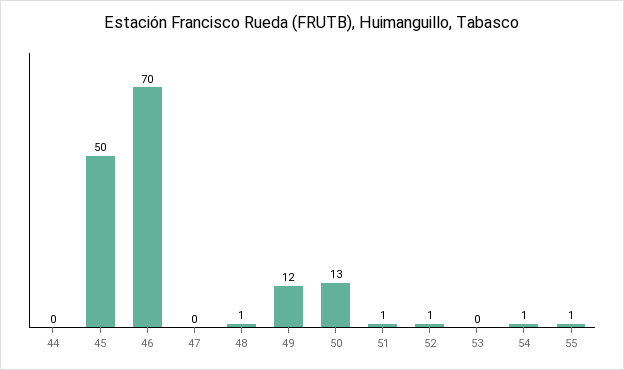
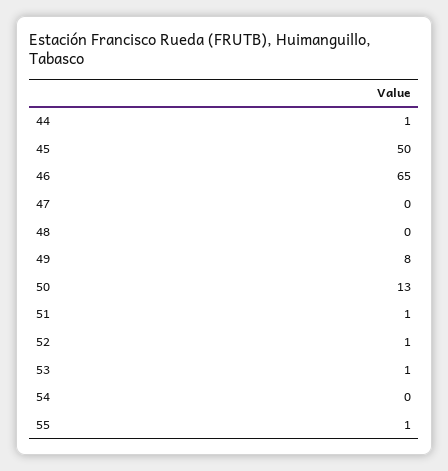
44: 0 -> 1
46: 70 -> 65
48: 1 -> 0
49: 12 -> 8
53: 0 -> 1
54: 1 -> 0

